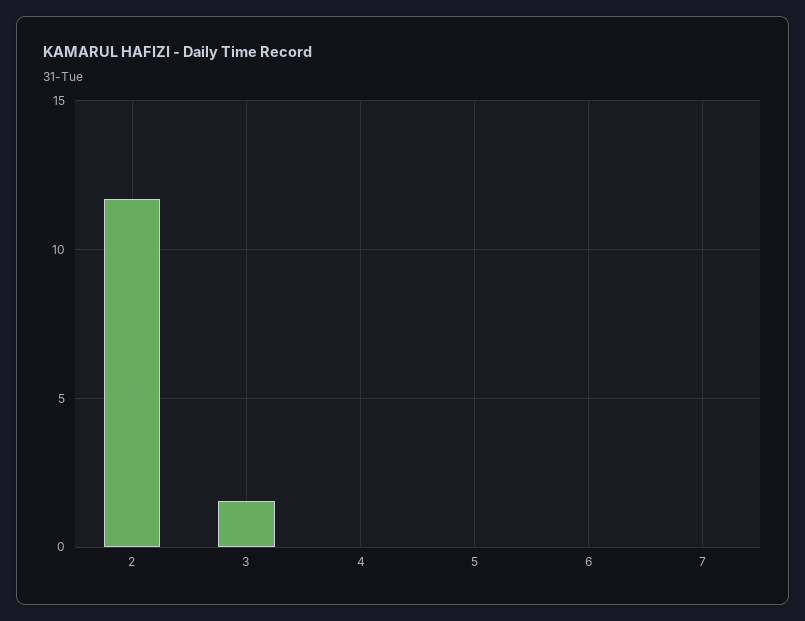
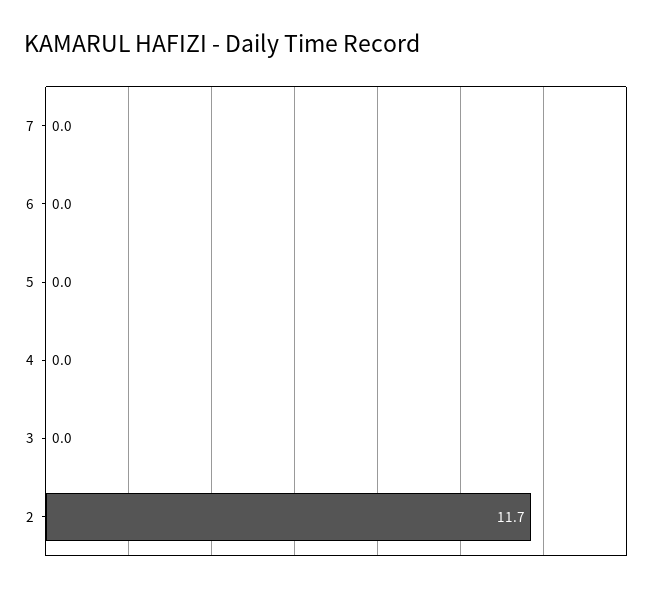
3: 1.5 -> 0

